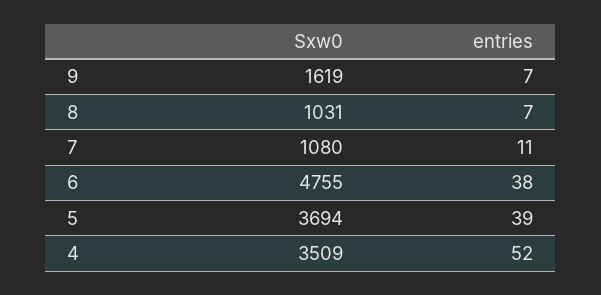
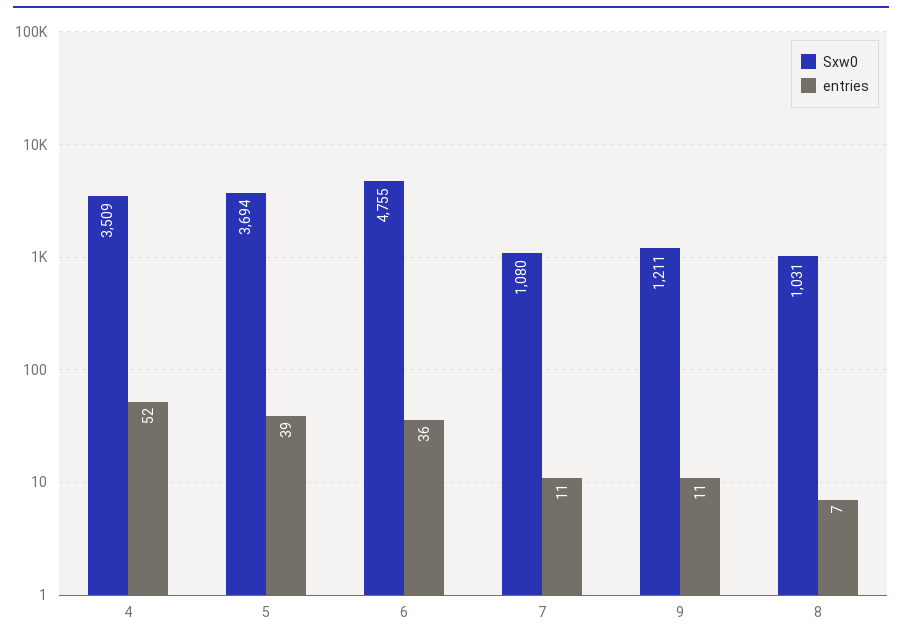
Sxw0, 9: 1619 -> 1211
entries, 9: 7 -> 11
entries, 6: 38 -> 36

